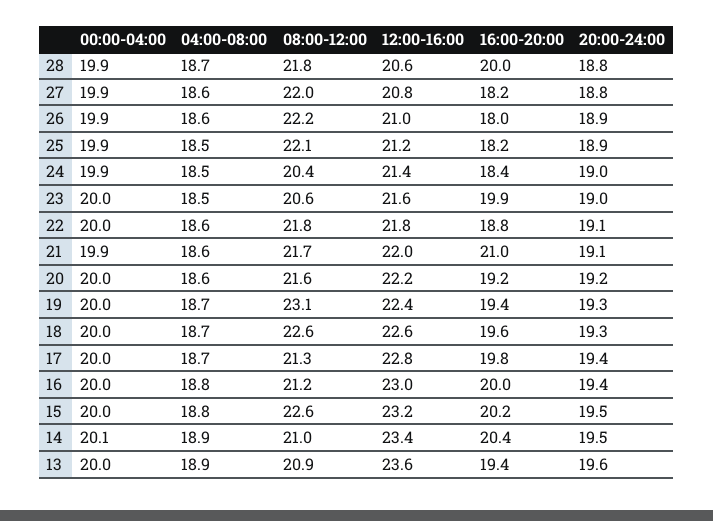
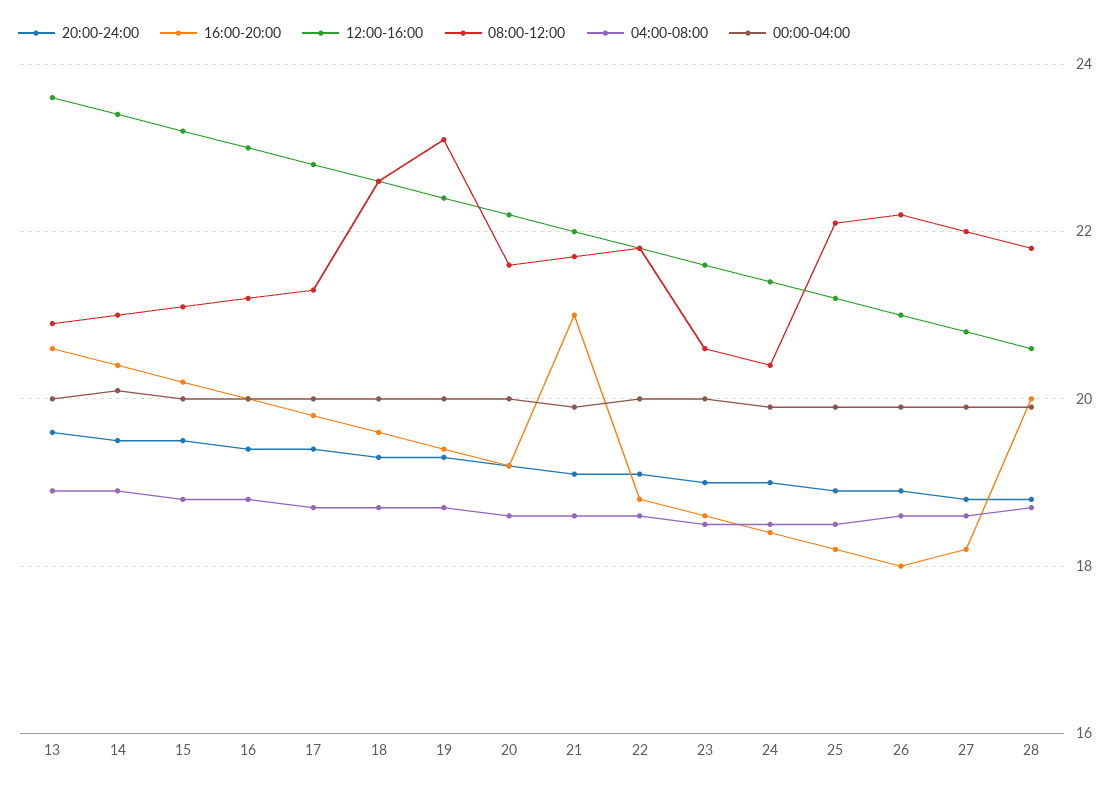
16:00-20:00, 23: 19.9 -> 18.5
08:00-12:00, 15: 22.6 -> 21
16:00-20:00, 13: 19.4 -> 20.5

